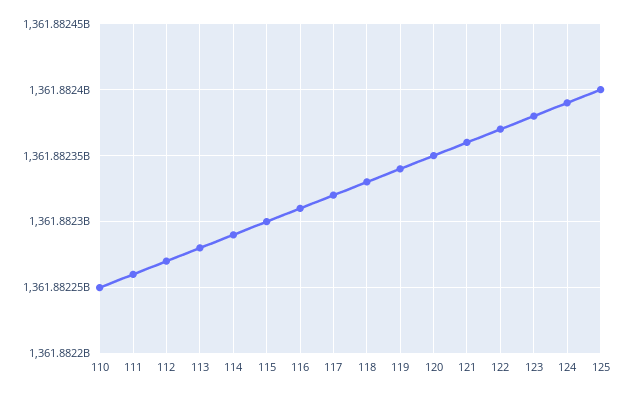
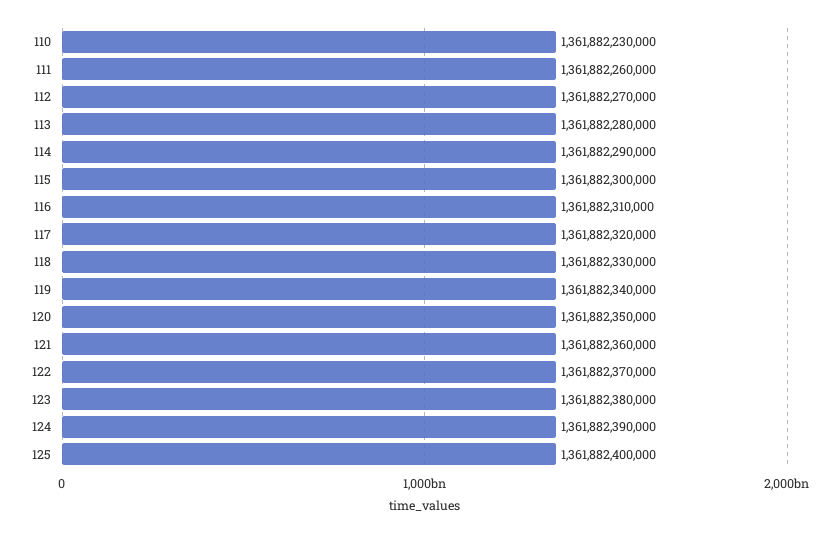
110: 1361882250000 -> 1361882230000

